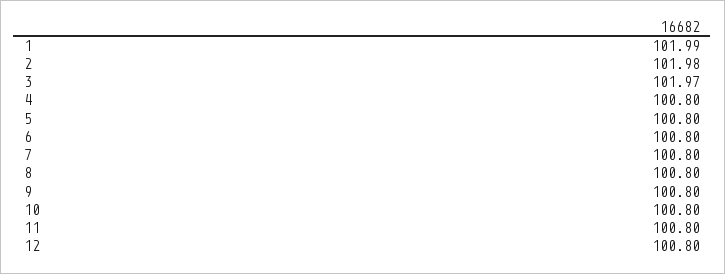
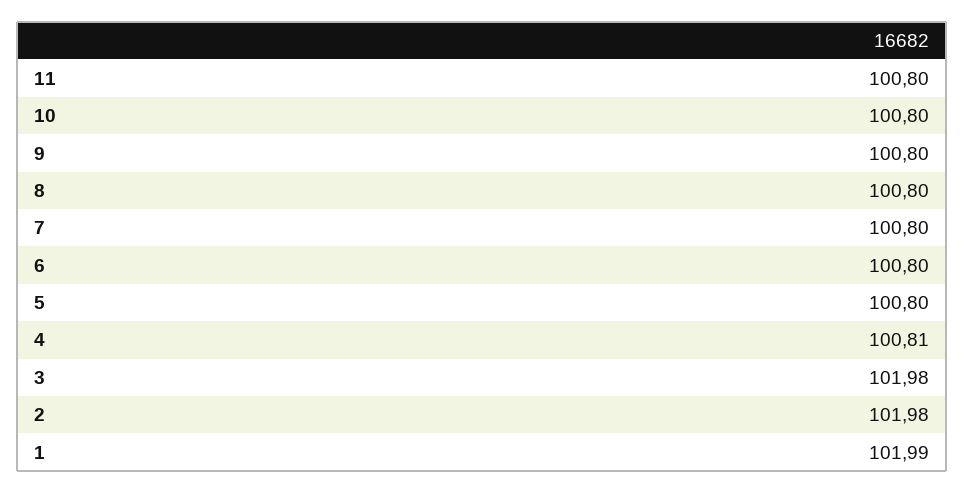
3: 101.97 -> 101.98
4: 100.8 -> 100.81
12: 100.8 -> none

